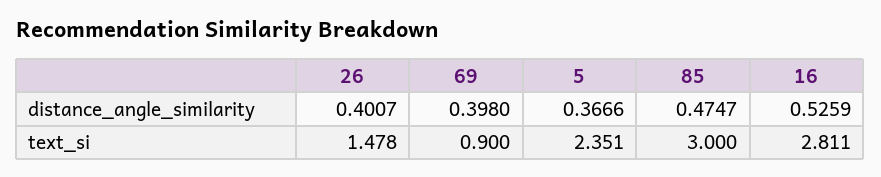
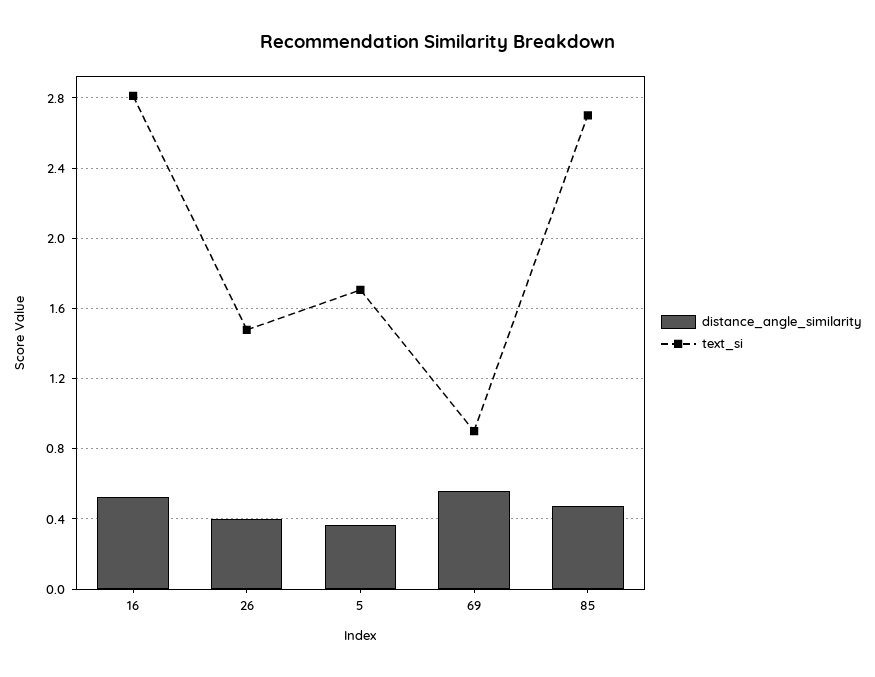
distance_angle_similarity, 69: 0.398 -> 0.55
text_si, 5: 2.351 -> 1.7
text_si, 85: 3 -> 2.7

